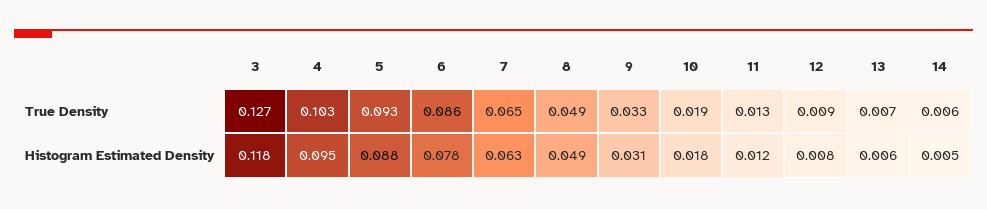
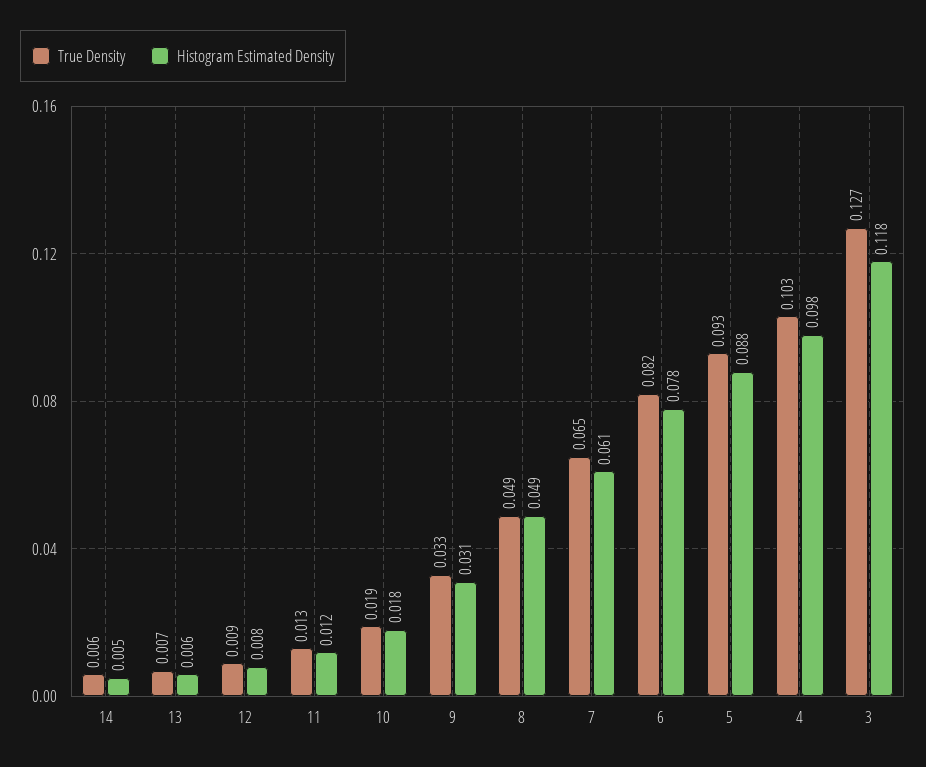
True Density, 6: 0.086 -> 0.082
Histogram Estimated Density, 4: 0.095 -> 0.098
Histogram Estimated Density, 7: 0.063 -> 0.061

